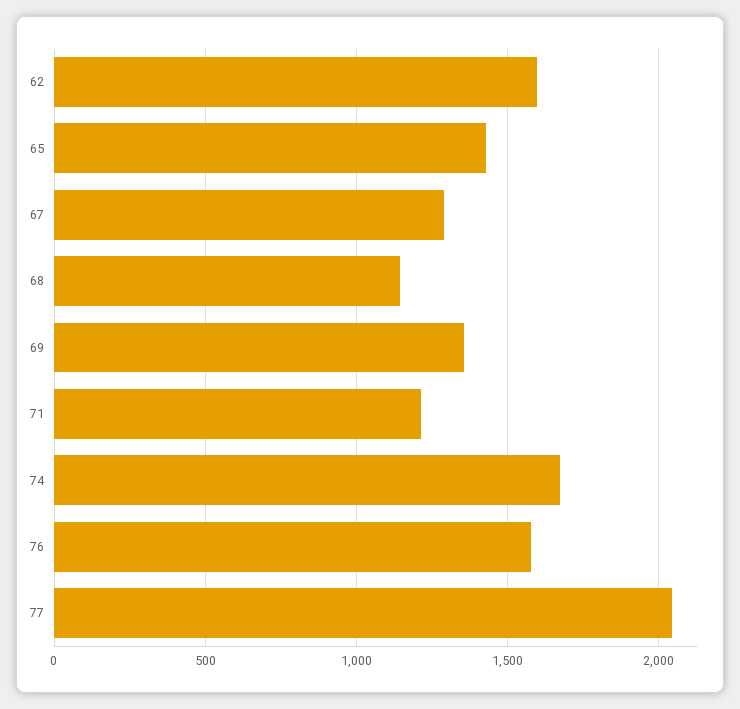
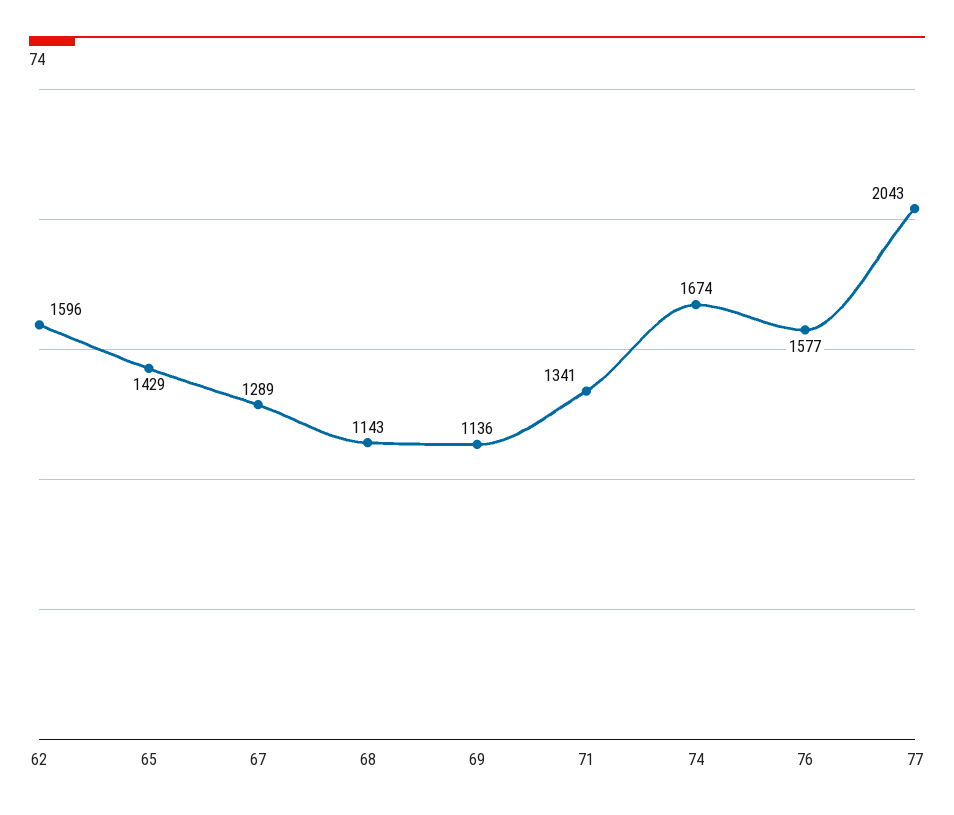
69: 1350 -> 1136
71: 1200 -> 1341

